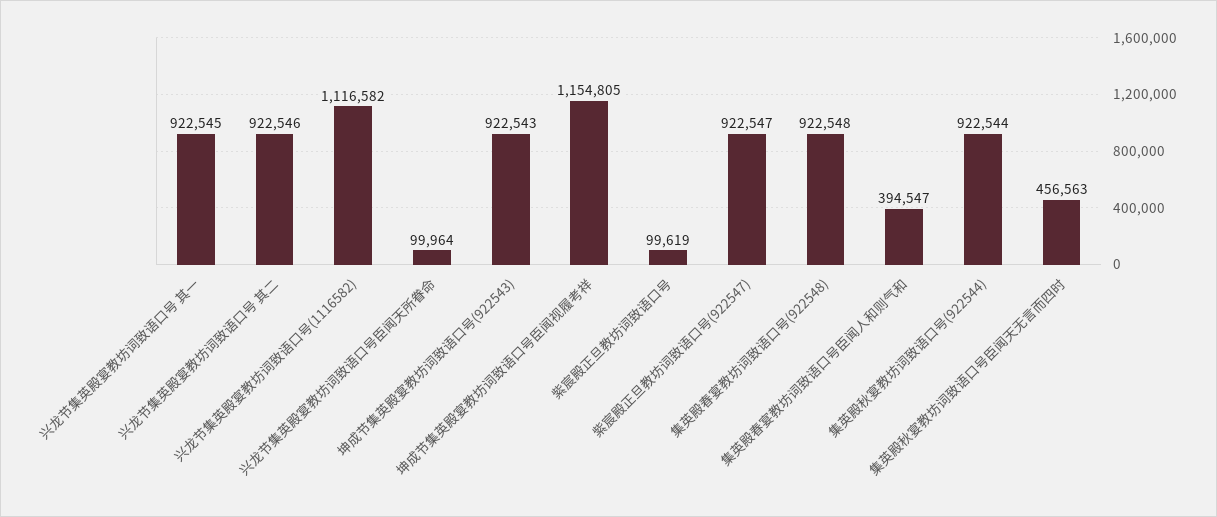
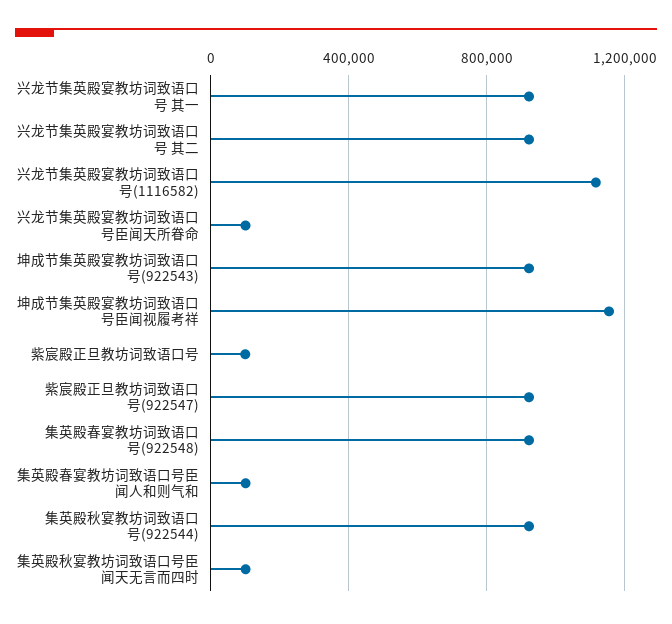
集英殿春宴教坊词致语口号臣闻人和则气和: 394547 -> 100000
集英殿秋宴教坊词致语口号臣闻天无言而四时: 456563 -> 100000

